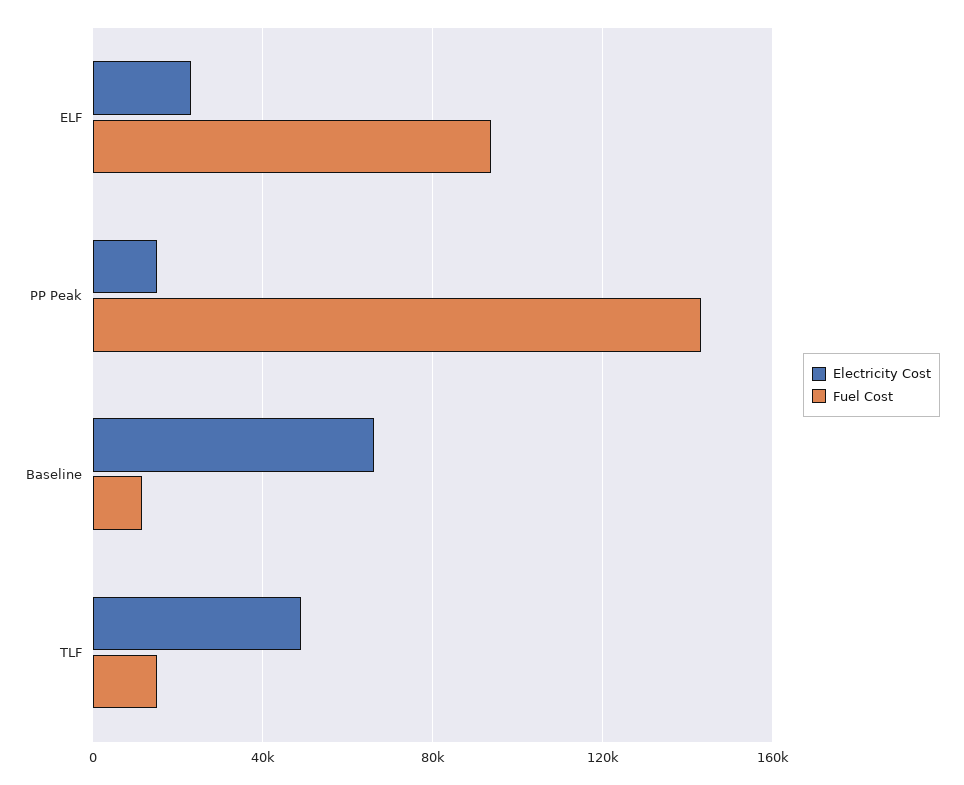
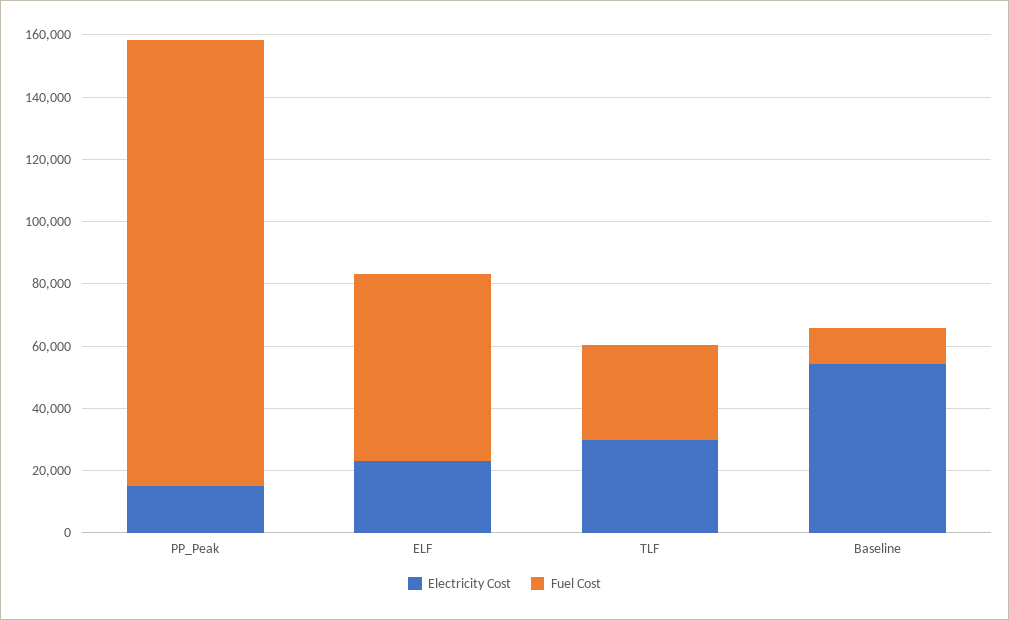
Fuel Cost, ELF: 95000 -> 60000
Electricity Cost, Baseline: 65000 -> 55000
Electricity Cost, TLF: 50000 -> 30000
Fuel Cost, TLF: 15000 -> 30000

